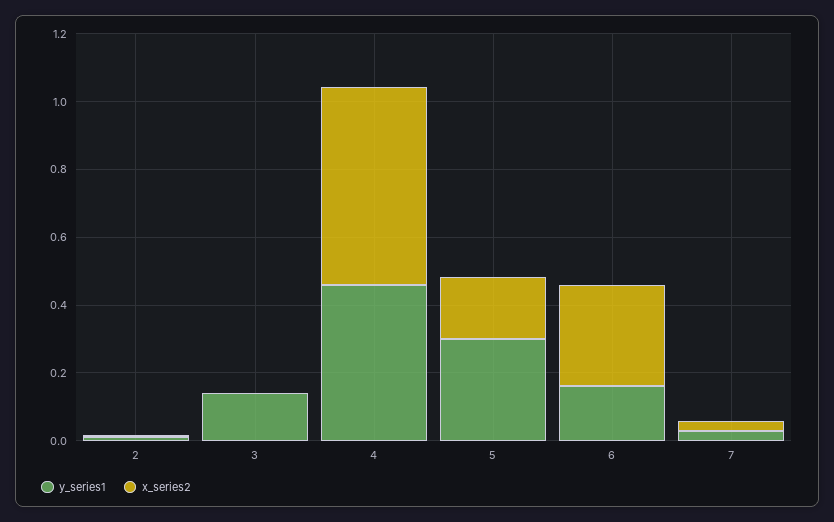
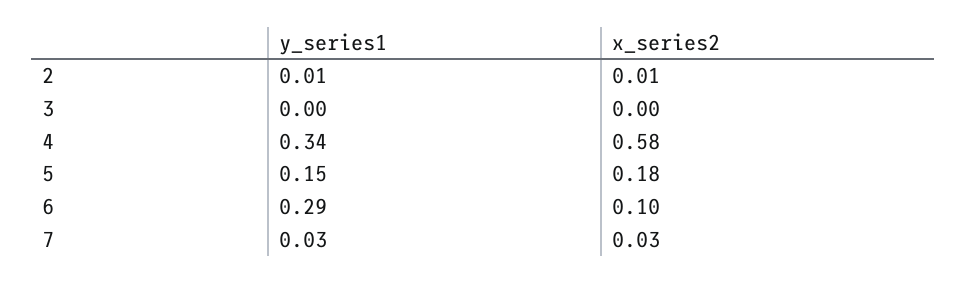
y_series1, 3: 0.15 -> 0
y_series1, 4: 0.45 -> 0.34
y_series1, 5: 0.3 -> 0.15
y_series1, 6: 0.15 -> 0.29
x_series2, 6: 0.3 -> 0.1

